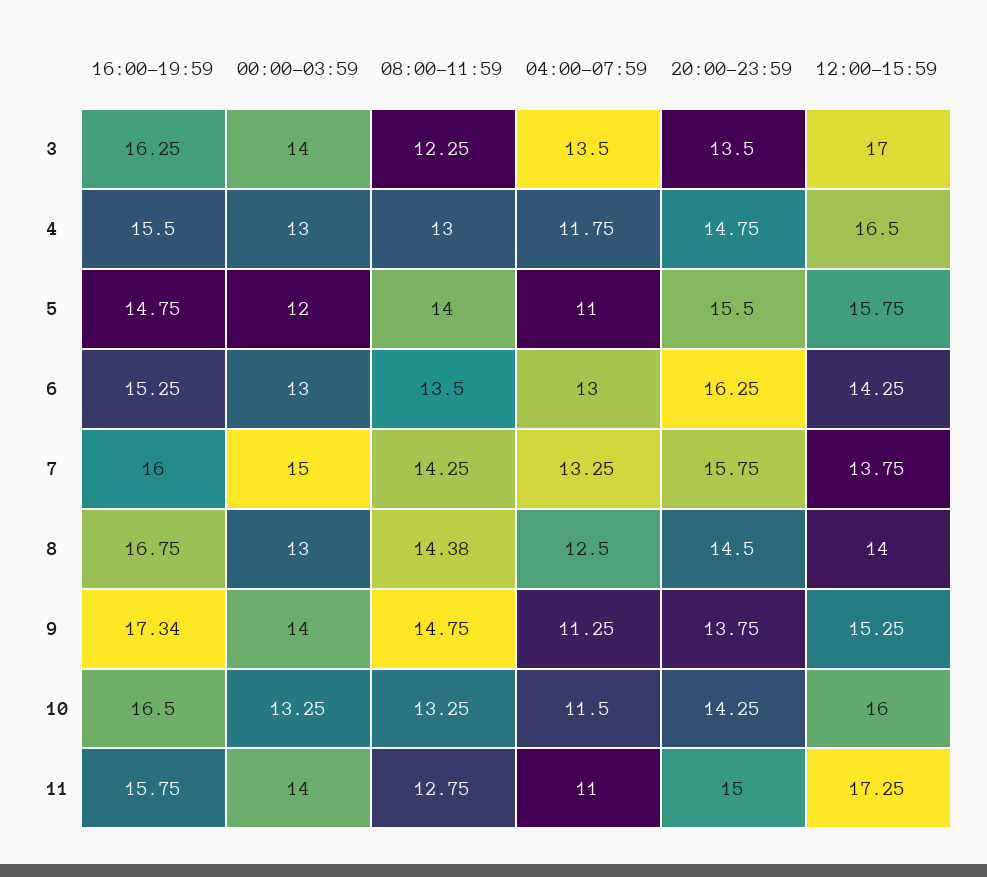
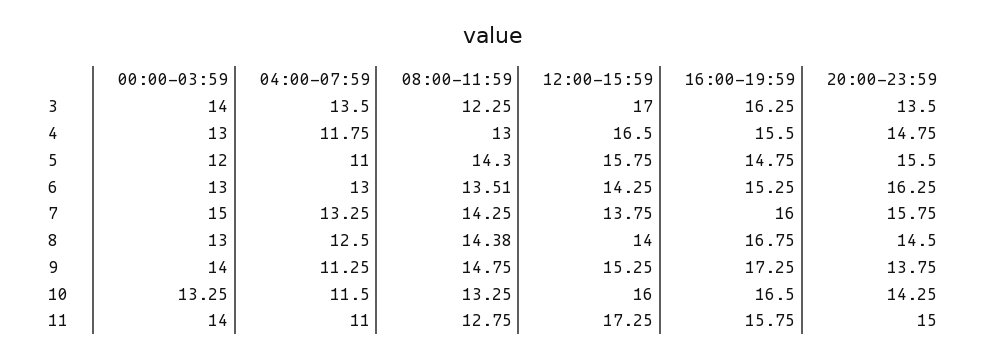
08:00-11:59, 5: 14 -> 14.3
08:00-11:59, 6: 13.5 -> 13.51
16:00-19:59, 9: 17.34 -> 17.25

